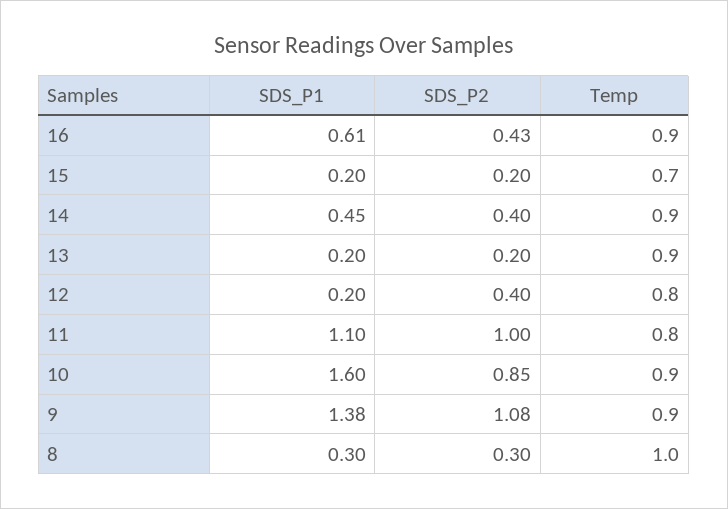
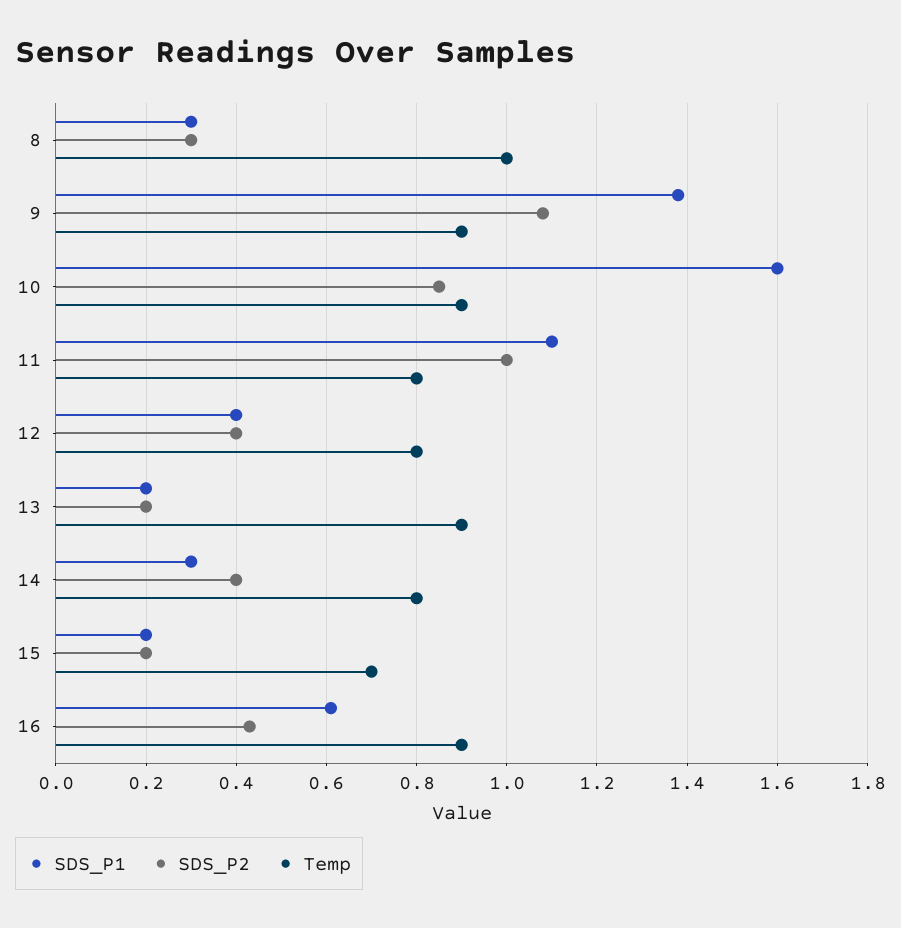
SDS_P1, 14: 0.45 -> 0.3
Temp, 14: 0.9 -> 0.8
SDS_P1, 12: 0.2 -> 0.4

